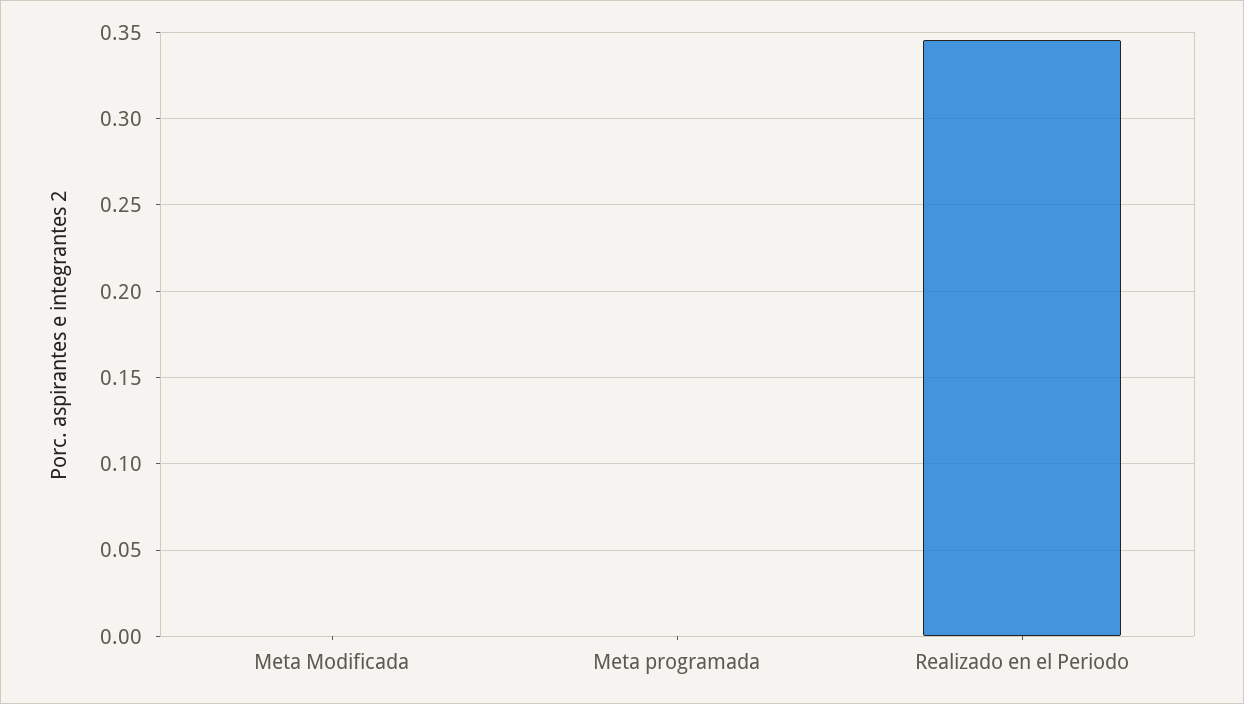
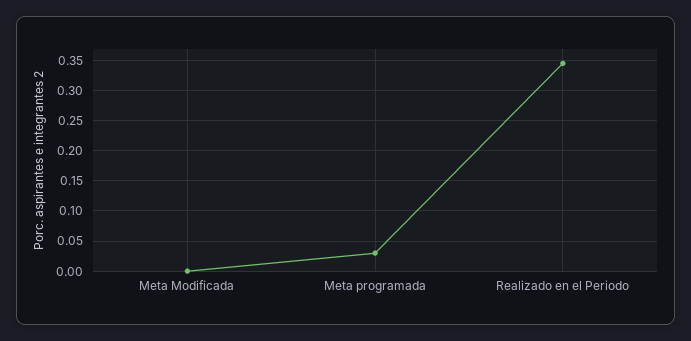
Meta programada: 0 -> 0.03

